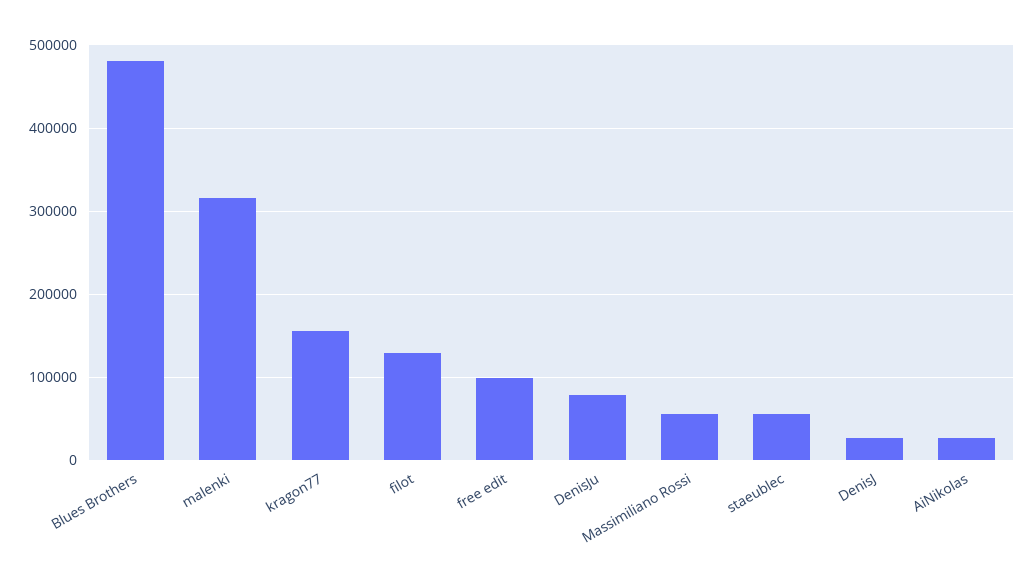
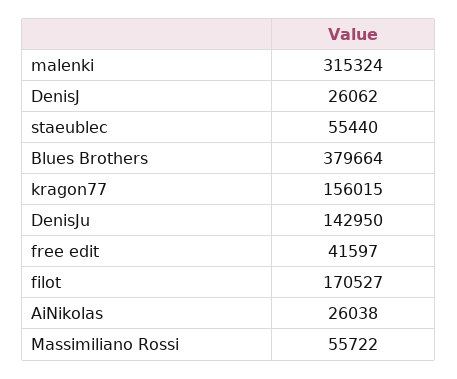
Blues Brothers: 480000 -> 379664
filot: 130000 -> 170527
free edit: 100000 -> 41597
DenisJu: 80000 -> 142950

